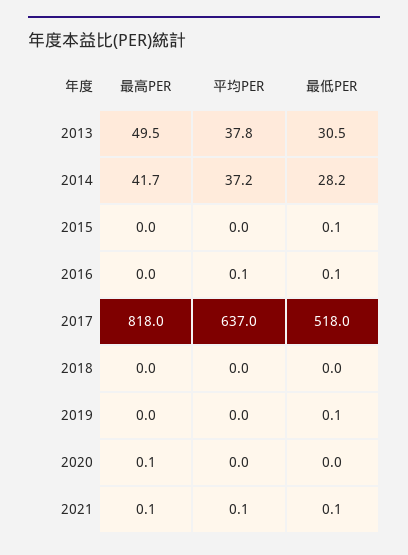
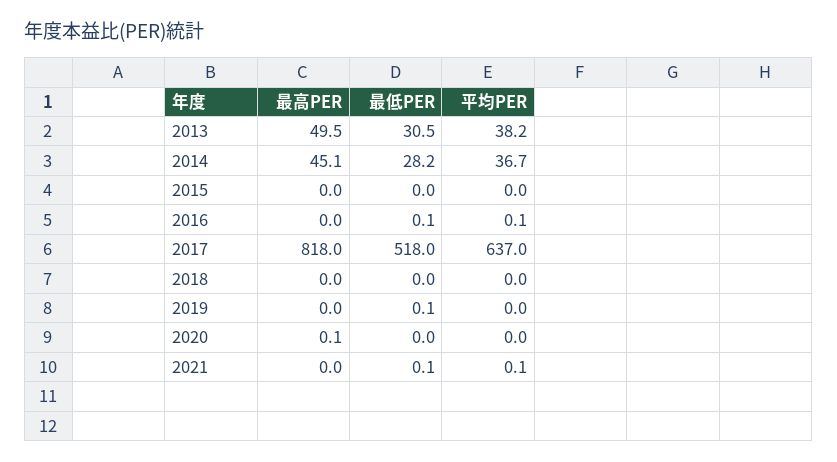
平均PER, 2013: 37.8 -> 38.2
最高PER, 2014: 41.7 -> 45.1
平均PER, 2014: 37.2 -> 36.7
最低PER, 2015: 0.1 -> 0
最高PER, 2021: 0.1 -> 0

